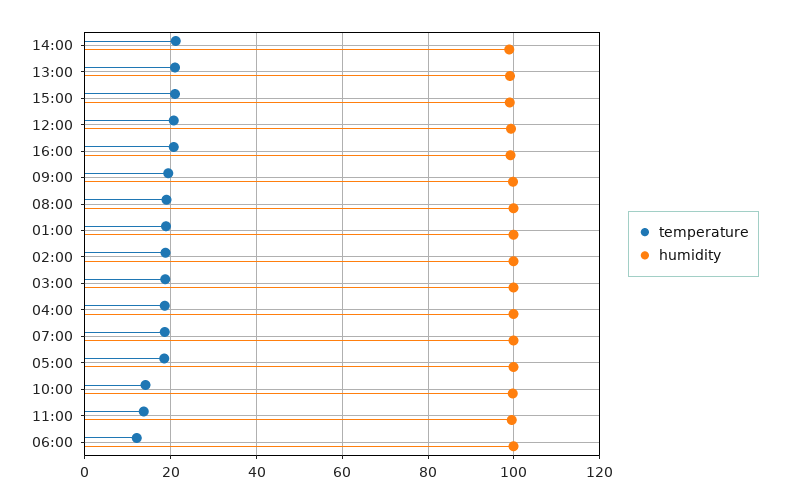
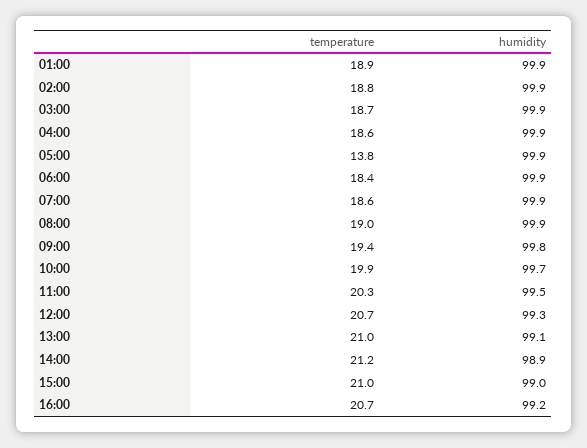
temperature, 05:00: 18 -> 13.8
temperature, 10:00: 14 -> 19.9
temperature, 11:00: 14 -> 20.3
temperature, 06:00: 12 -> 18.4

